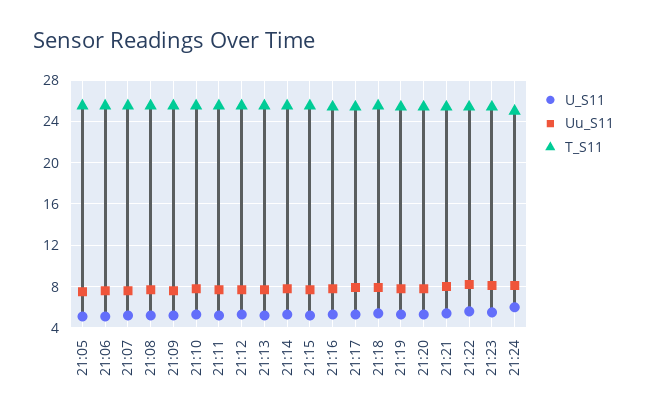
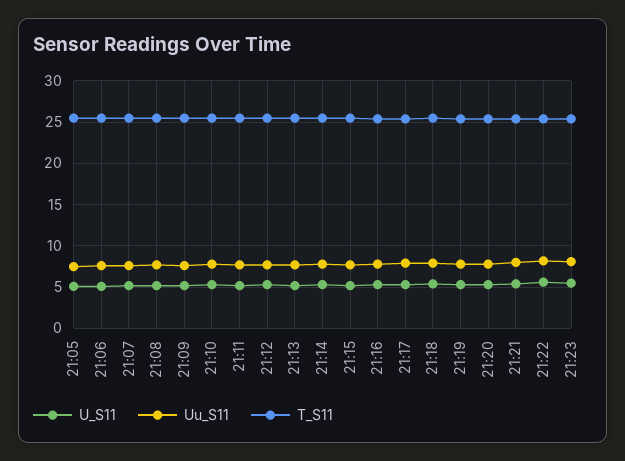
U_S11, 21:24: 6 -> none
Uu_S11, 21:24: 8 -> none
T_S11, 21:24: 25 -> none

